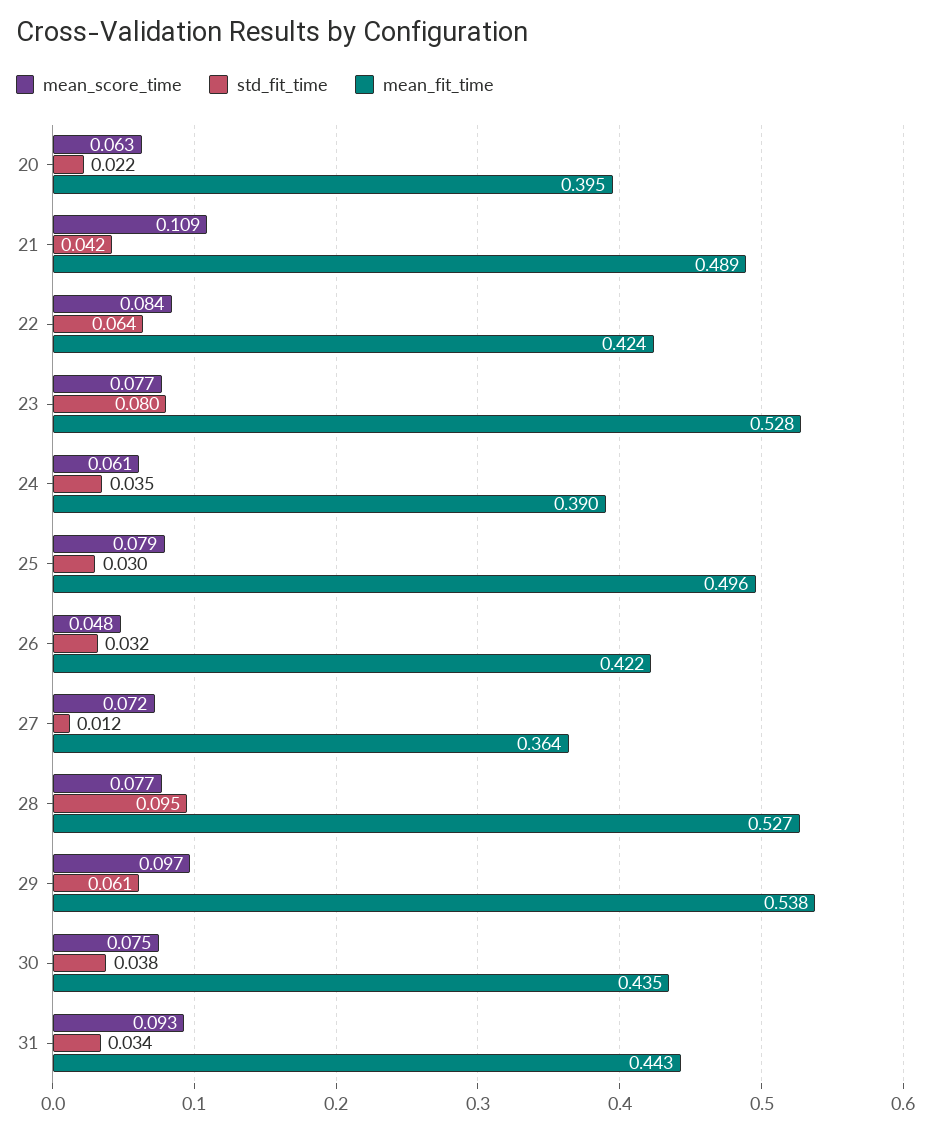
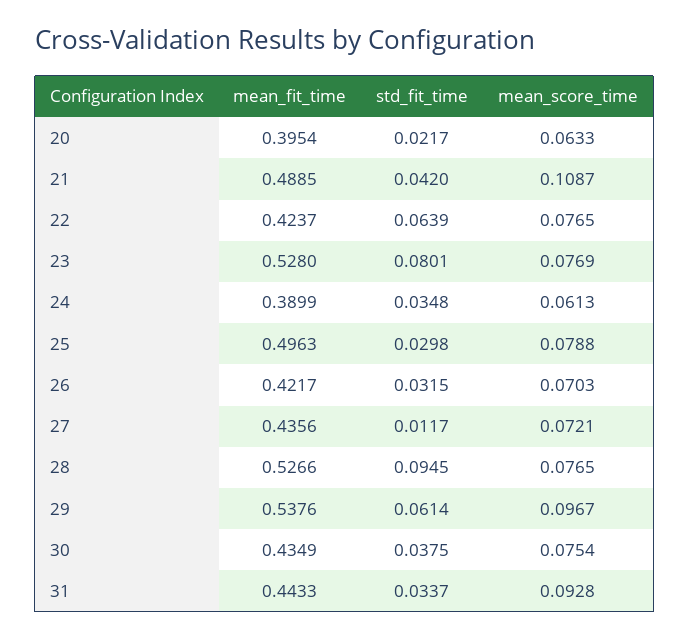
mean_score_time, 22: 0.084 -> 0.0765
mean_score_time, 26: 0.048 -> 0.0703
mean_fit_time, 27: 0.364 -> 0.4356

